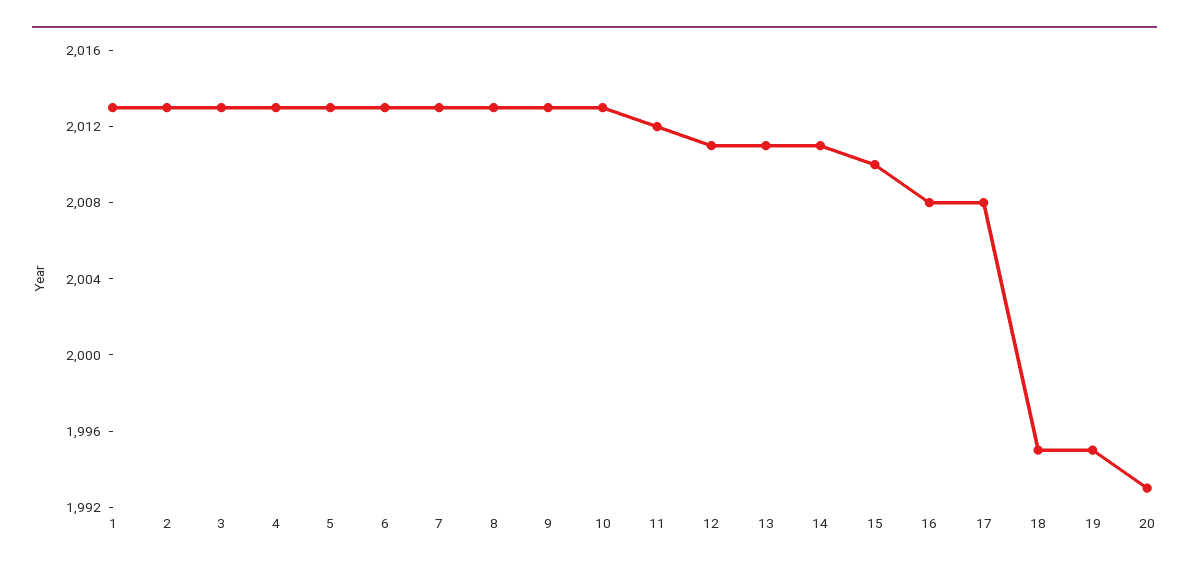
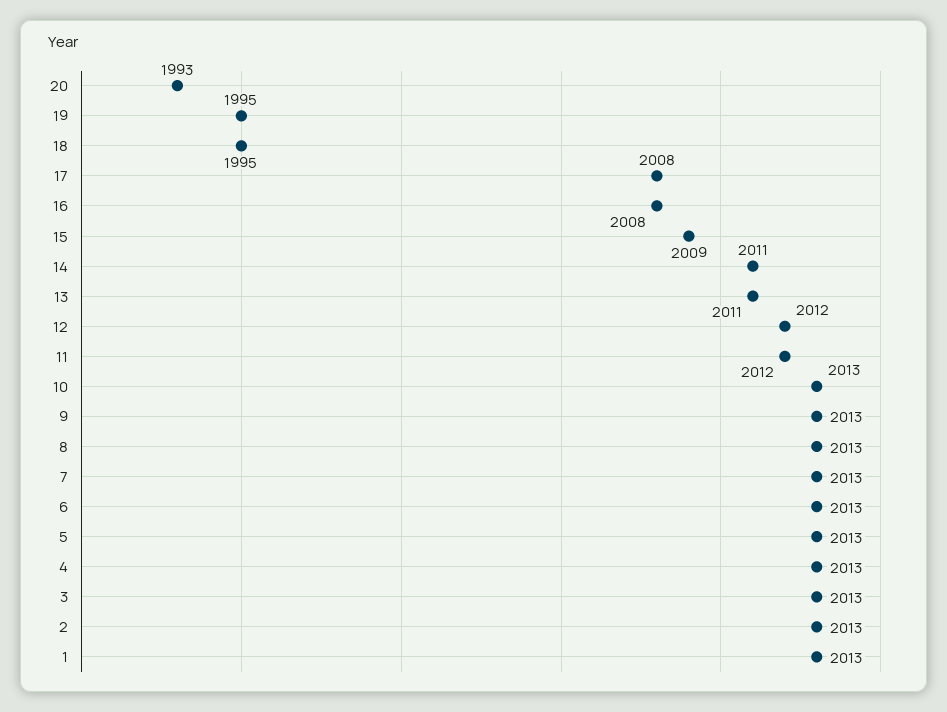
12: 2011 -> 2012
15: 2010 -> 2009

